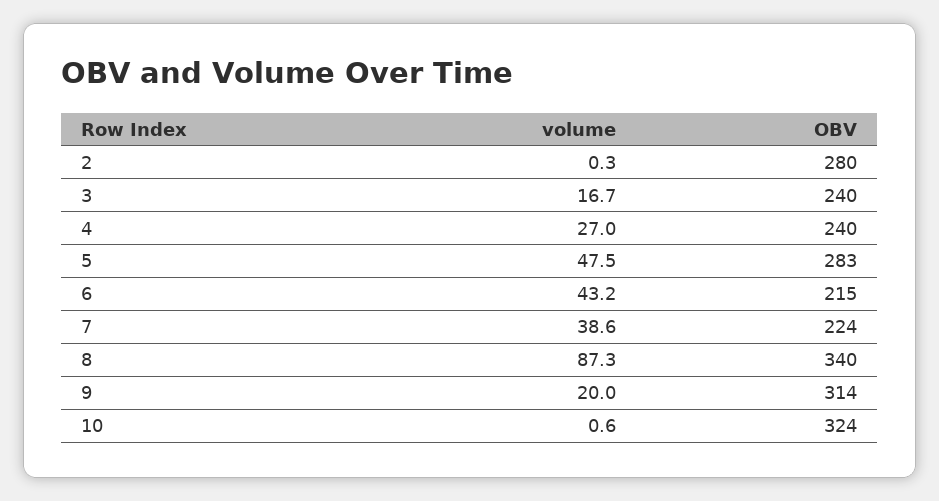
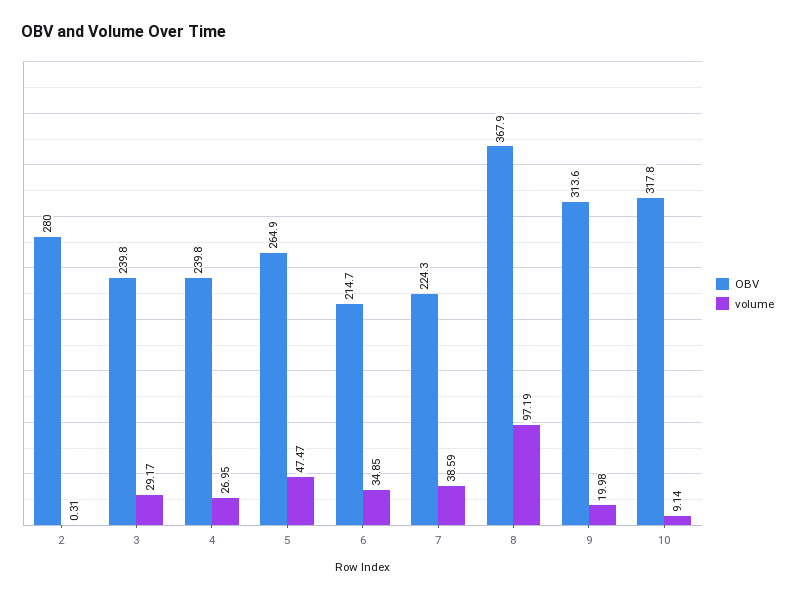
volume, 3: 16.7 -> 29.17
OBV, 5: 283 -> 264.9
volume, 6: 43.2 -> 34.85
volume, 8: 87.3 -> 97.19
OBV, 8: 340 -> 367.9
volume, 10: 0.6 -> 9.14
OBV, 10: 324 -> 317.8

